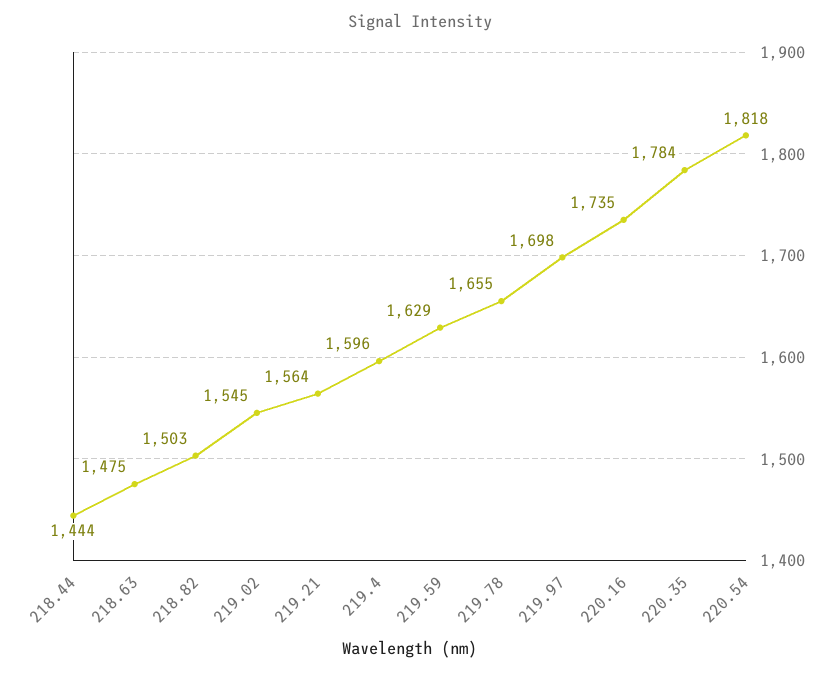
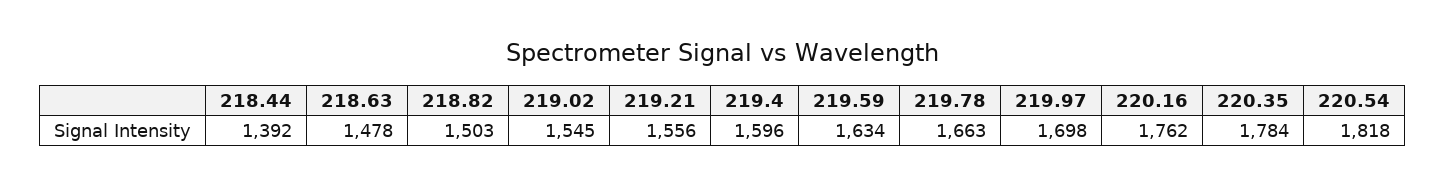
218.44: 1444 -> 1392
218.63: 1475 -> 1478
219.21: 1564 -> 1556
219.59: 1629 -> 1634
219.78: 1655 -> 1663
220.16: 1735 -> 1762

